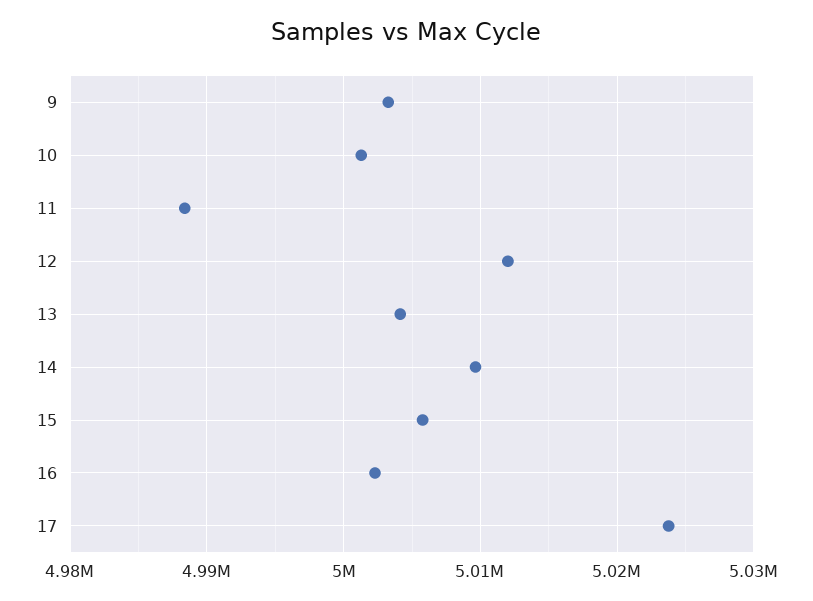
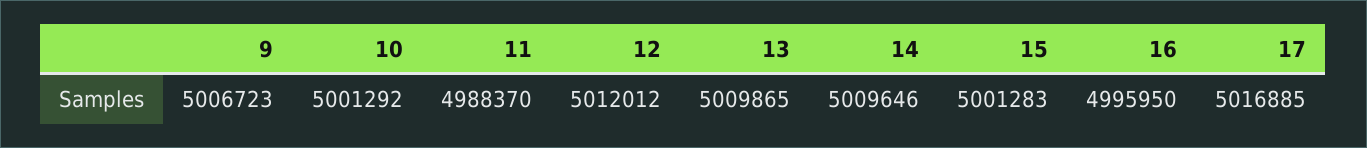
9: 5003000 -> 5006723
13: 5004000 -> 5009865
15: 5006000 -> 5001283
16: 5002000 -> 4995950
17: 5024000 -> 5016885

